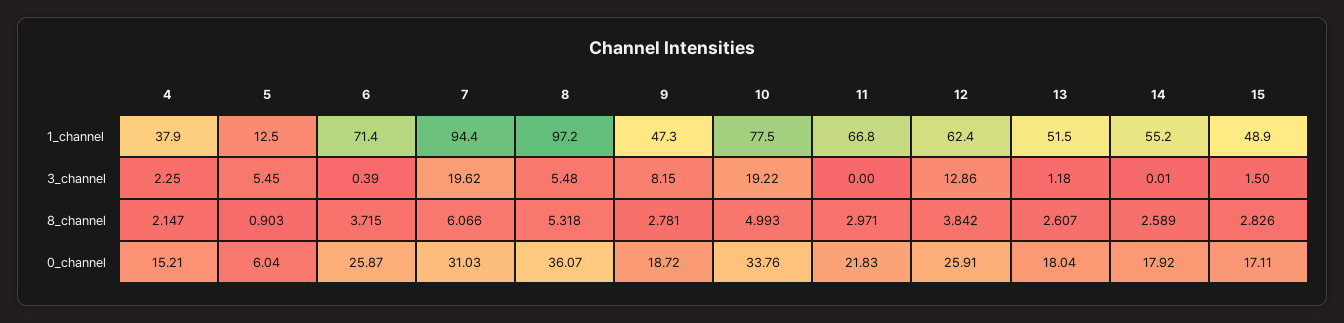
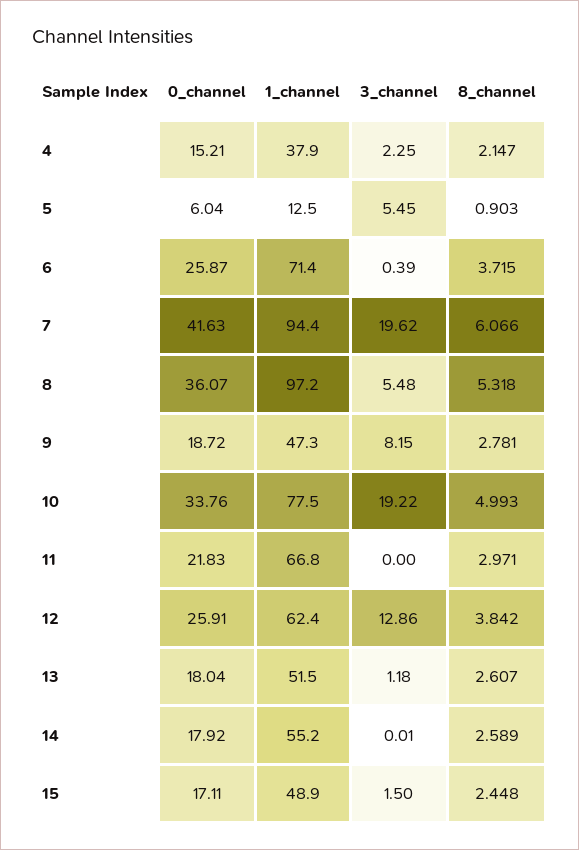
15, 8_channel: 2.826 -> 2.448
7, 0_channel: 31.03 -> 41.63

